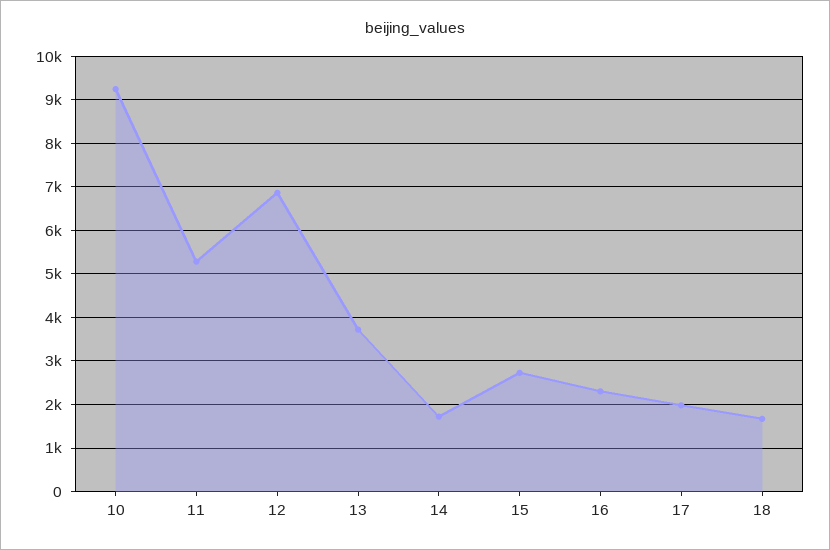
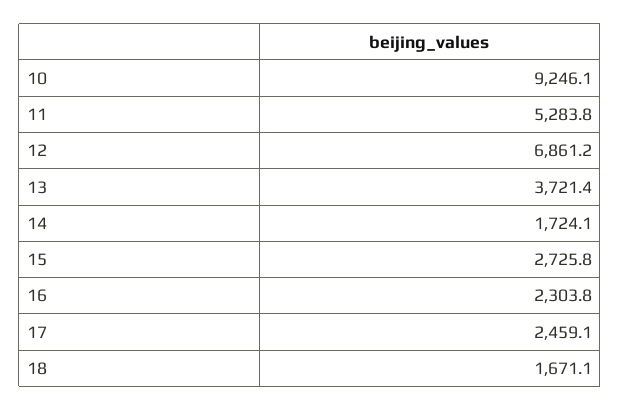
17: 2000 -> 2459.1

